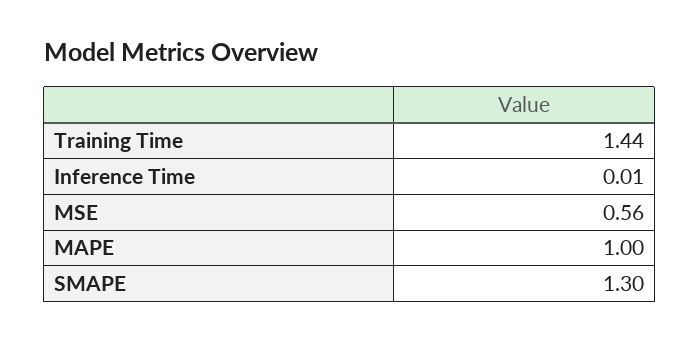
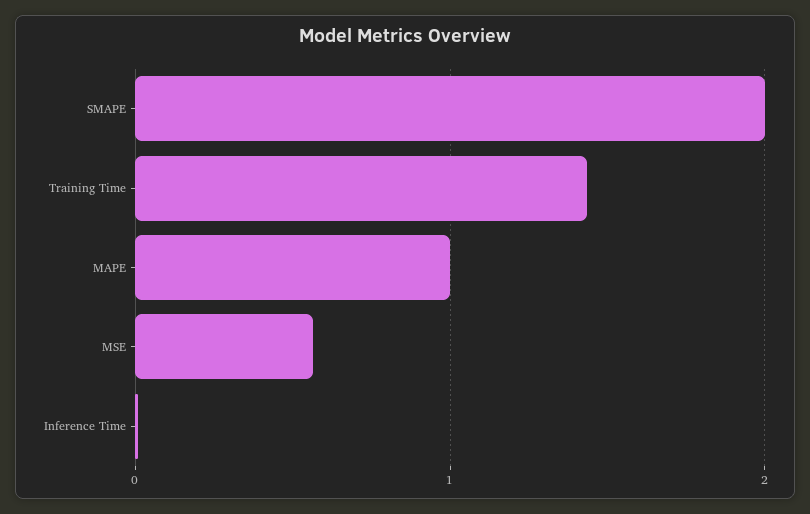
SMAPE: 1.3 -> 2

